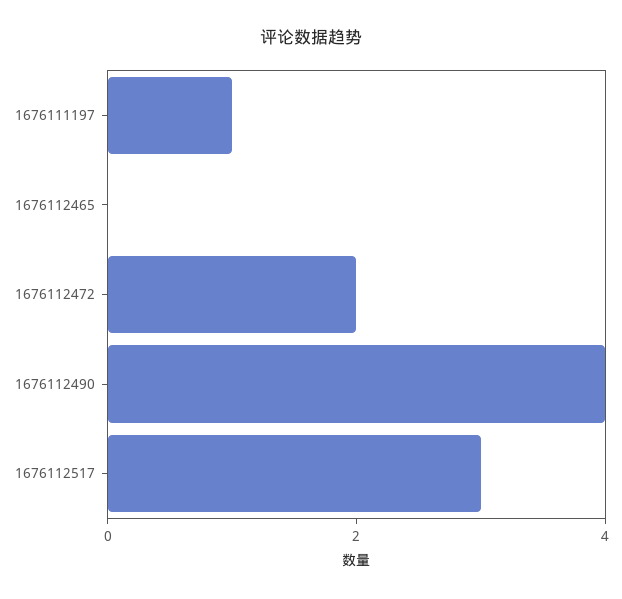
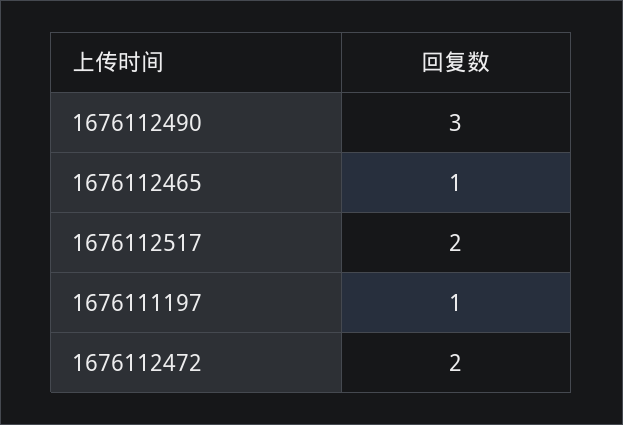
1676112465: 0 -> 1
1676112490: 4 -> 3
1676112517: 3 -> 2

